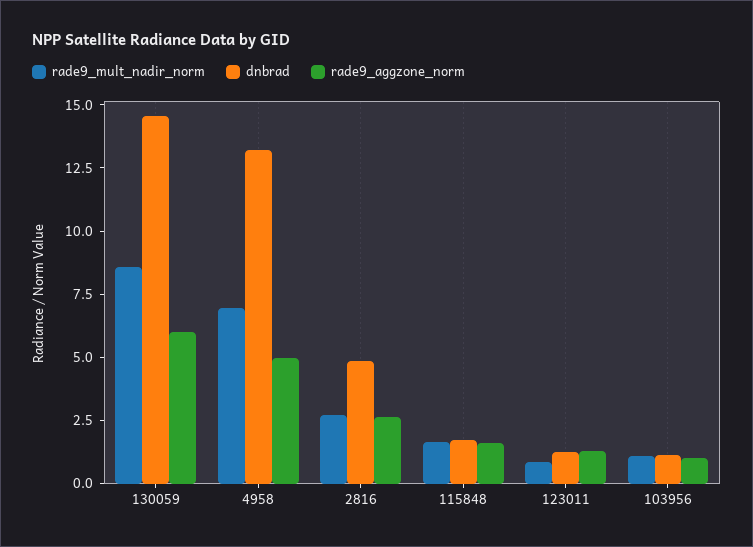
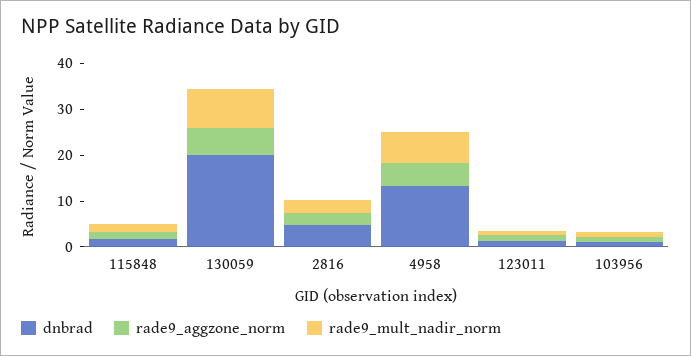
dnbrad, 130059: 14.5 -> 20

